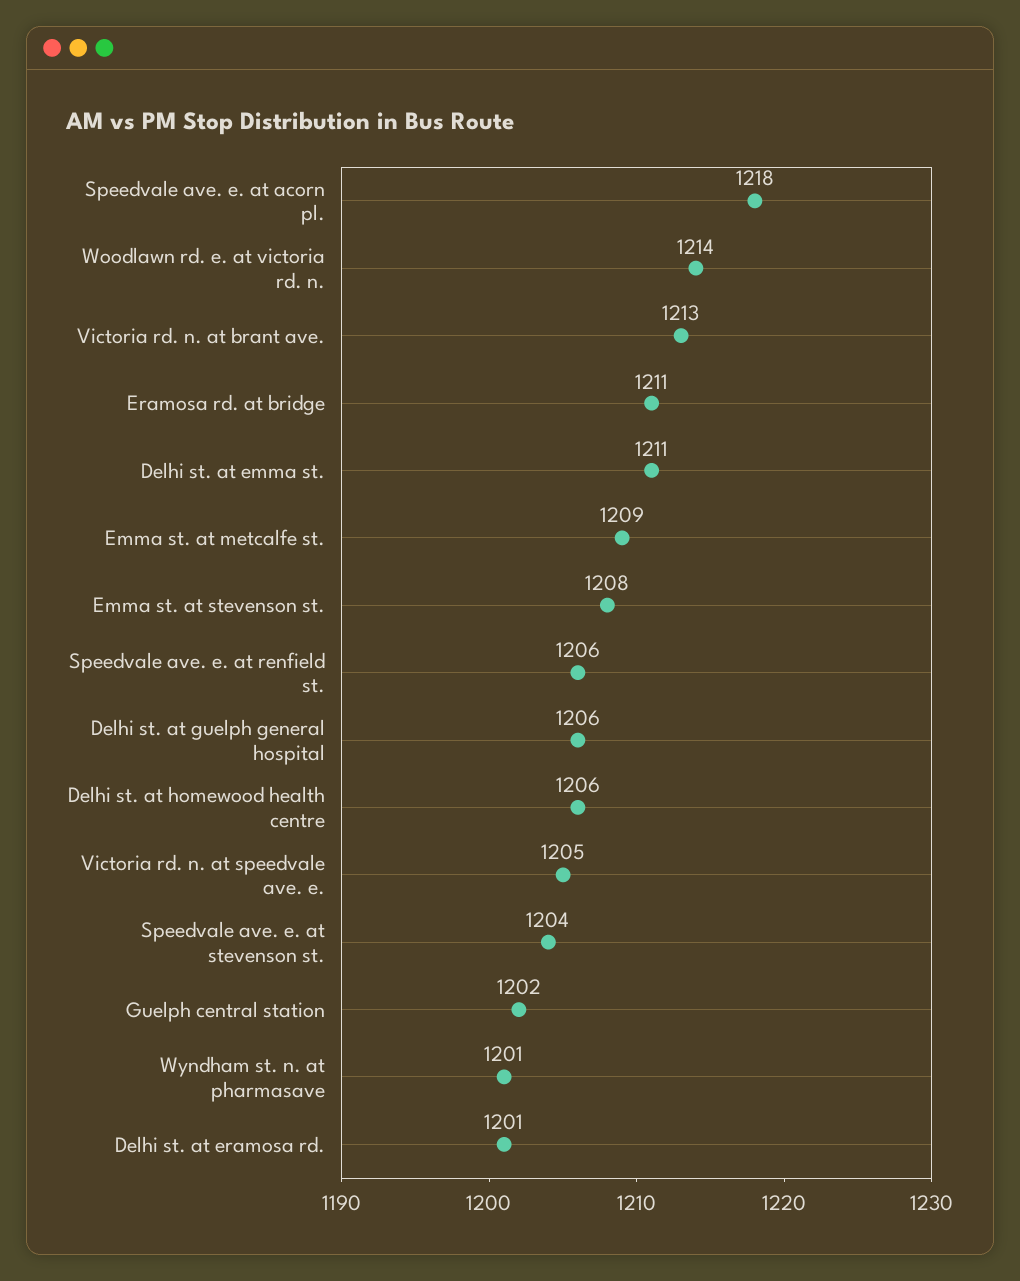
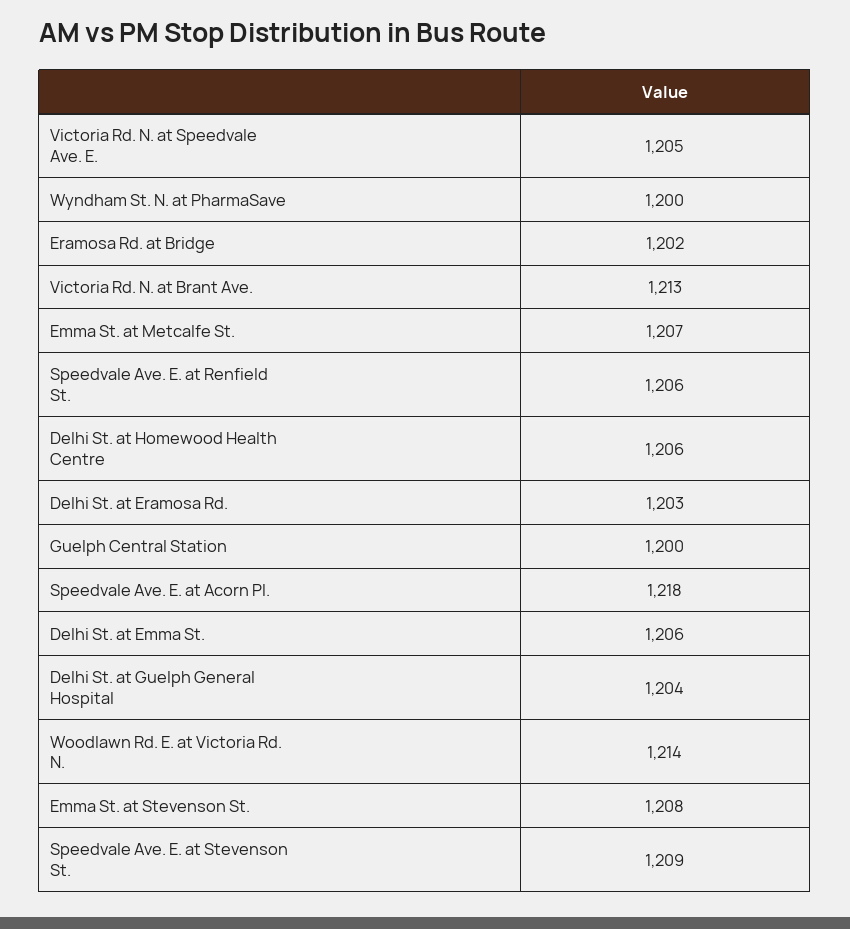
Eramosa rd. at bridge: 1211 -> 1202
Delhi st. at emma st.: 1211 -> 1206
Emma st. at metcalfe st.: 1209 -> 1207
Delhi st. at guelph general hospital: 1206 -> 1204
Speedvale ave. e. at stevenson st.: 1204 -> 1209
Guelph central station: 1202 -> 1200
Wyndham st. n. at pharmasave: 1201 -> 1200
Delhi st. at eramosa rd.: 1201 -> 1203

